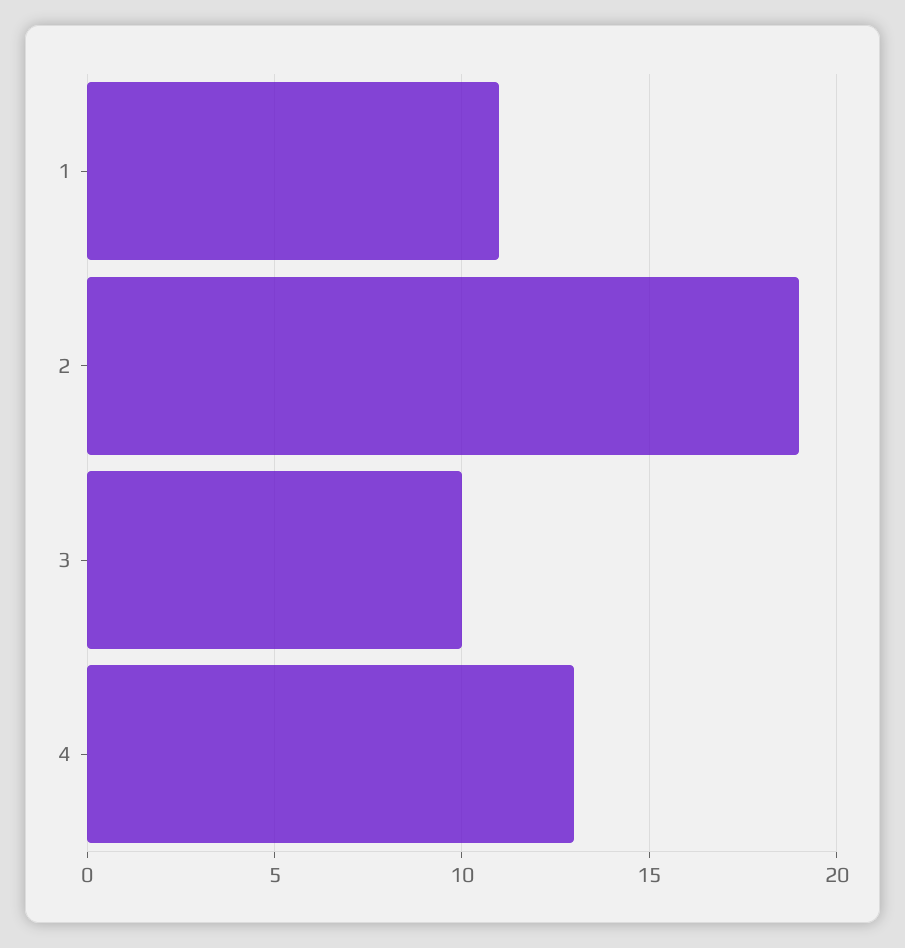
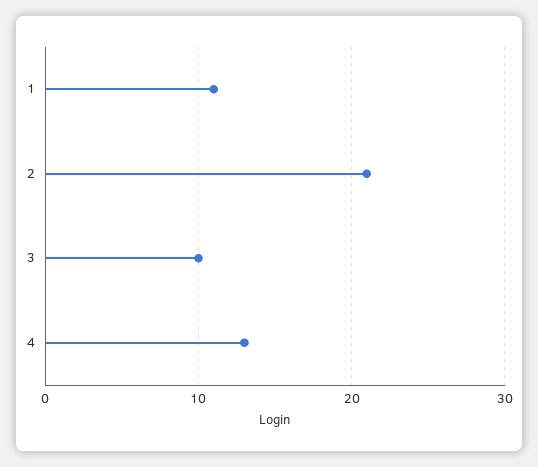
2: 19 -> 21

